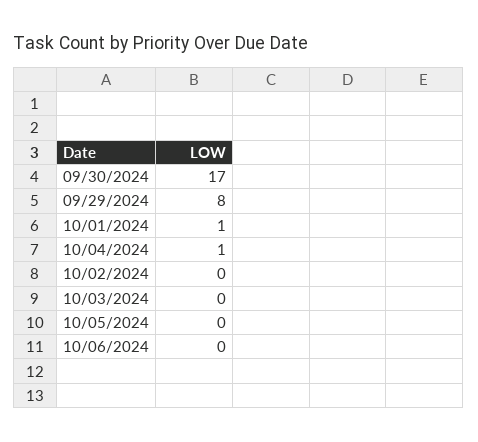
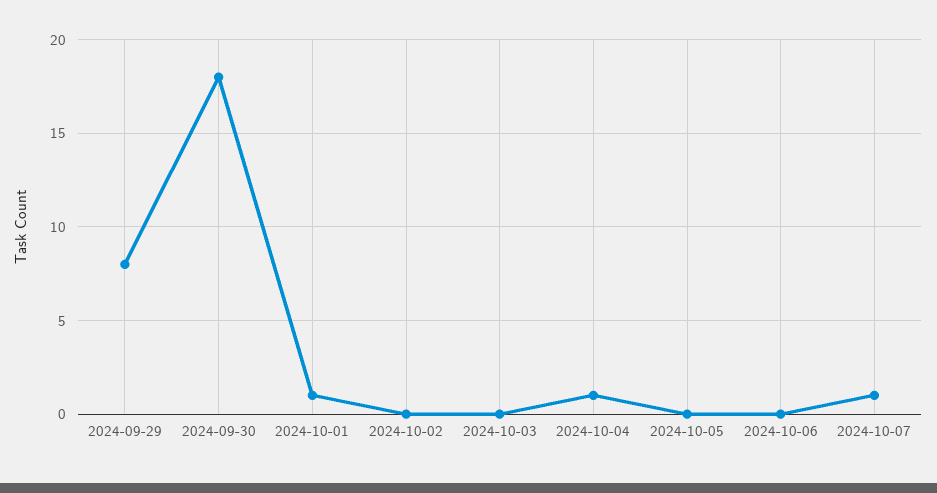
09/30/2024: 17 -> 18
2024-10-07: none -> 1

